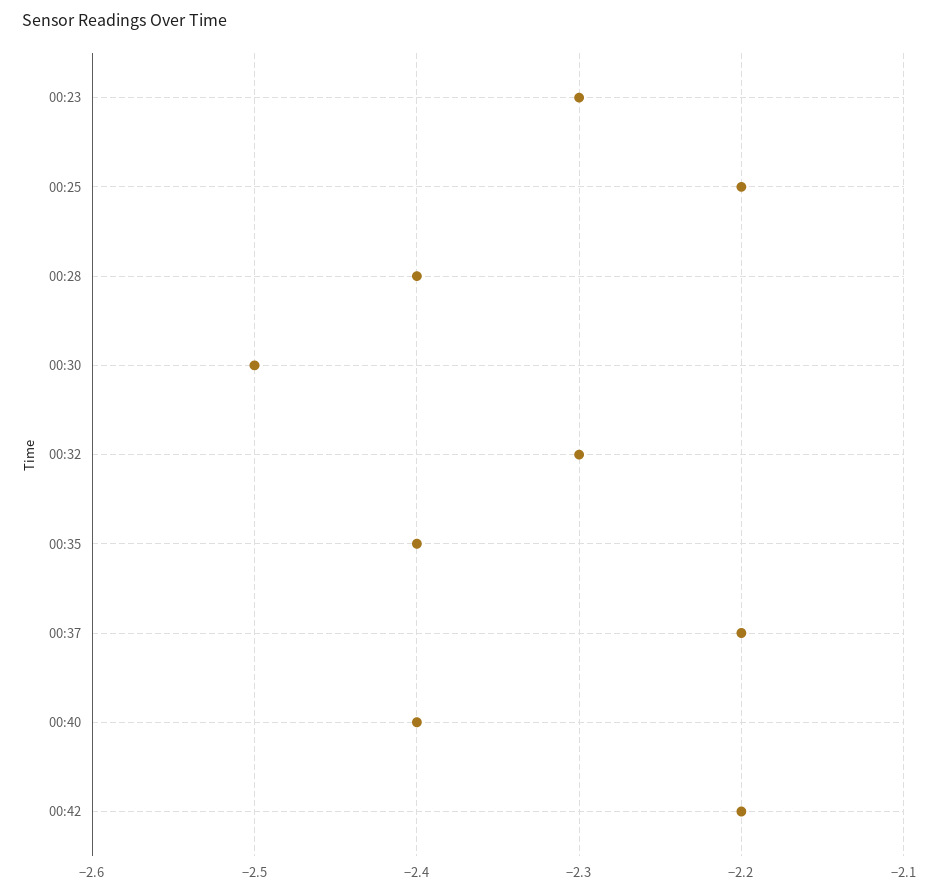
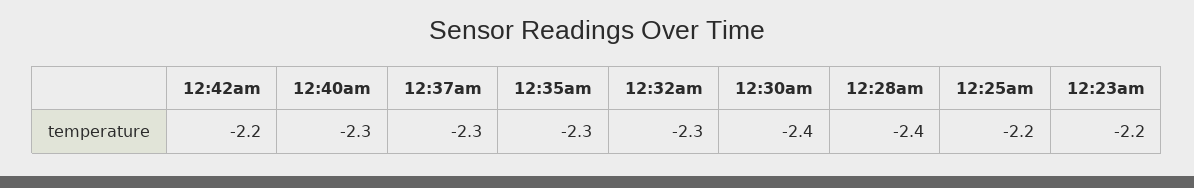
00:23: -2.3 -> -2.2
00:30: -2.5 -> -2.4
00:35: -2.4 -> -2.3
00:37: -2.2 -> -2.3
00:40: -2.4 -> -2.3

